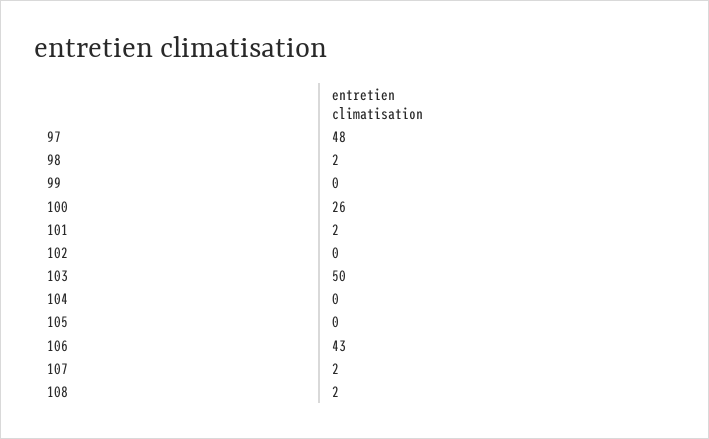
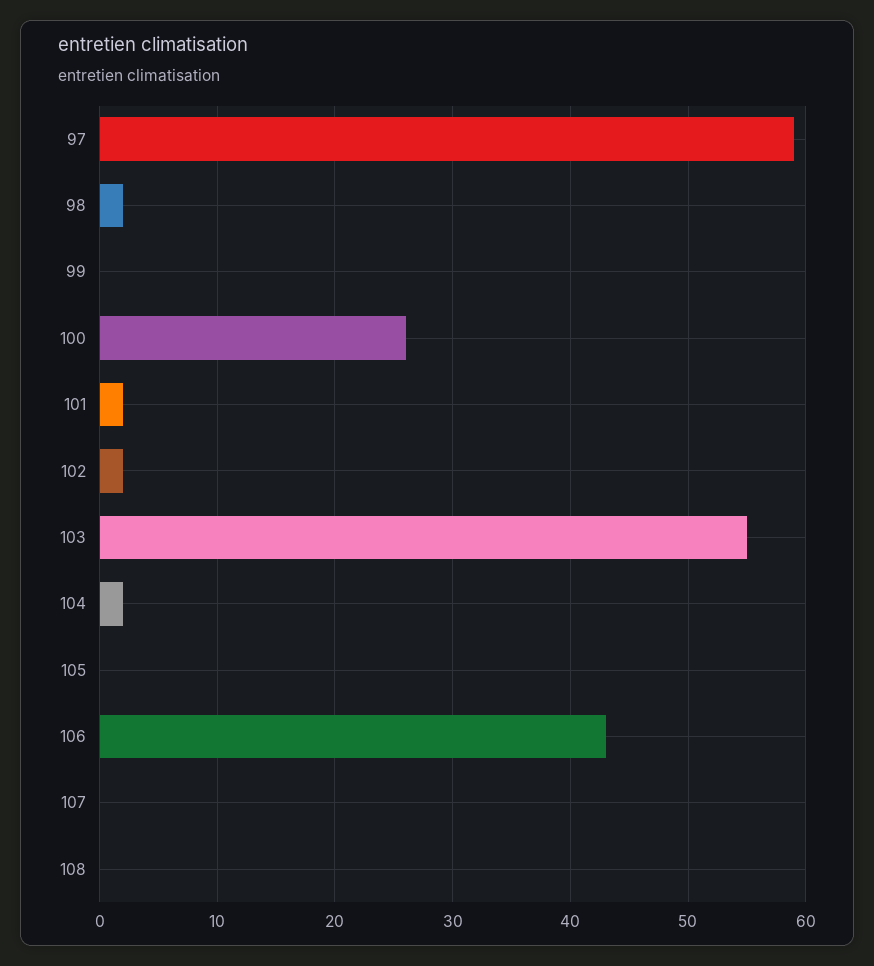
97: 48 -> 59
102: 0 -> 2
103: 50 -> 55
104: 0 -> 2
107: 2 -> 0
108: 2 -> 0

